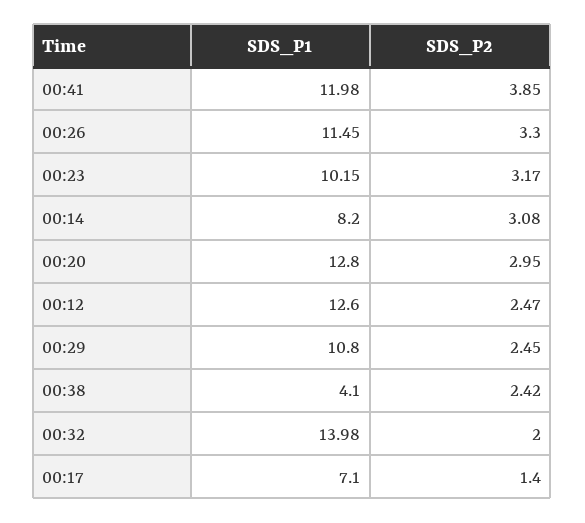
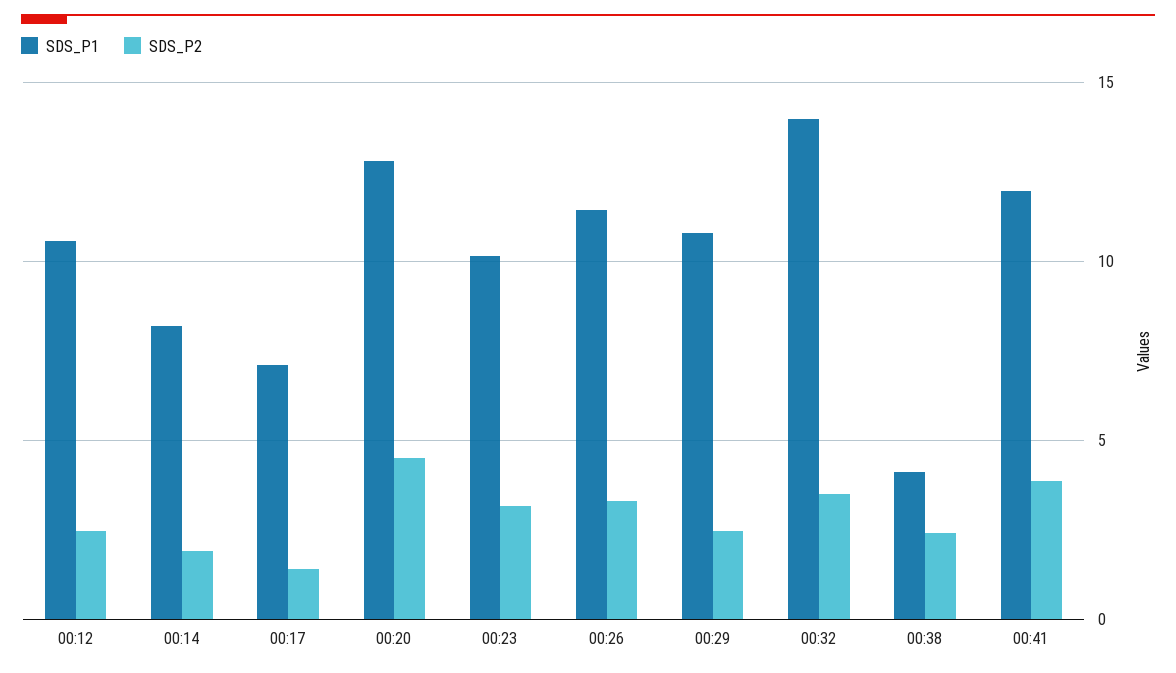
SDS_P2, 00:14: 3.08 -> 2
SDS_P2, 00:20: 2.95 -> 4.5
SDS_P1, 00:12: 12.6 -> 10.5
SDS_P2, 00:32: 2 -> 3.5

